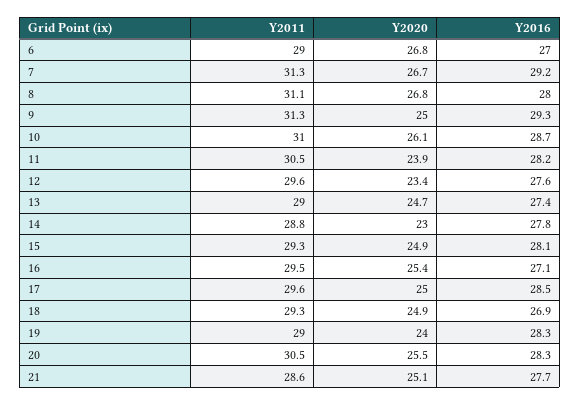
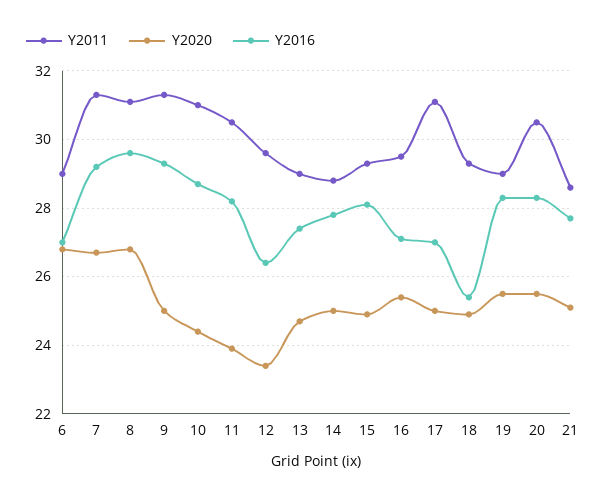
Y2016, 8: 28 -> 29.5
Y2020, 10: 26.1 -> 24.5
Y2016, 12: 27.6 -> 26.5
Y2020, 14: 23 -> 25
Y2011, 17: 29.6 -> 31
Y2016, 17: 28.5 -> 27
Y2016, 18: 26.9 -> 25.5
Y2020, 19: 24 -> 25.5

